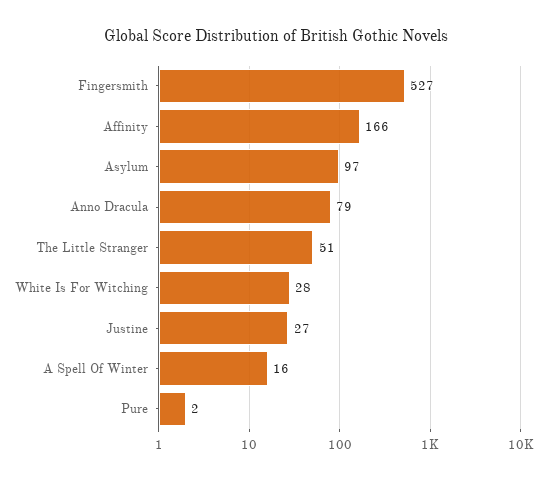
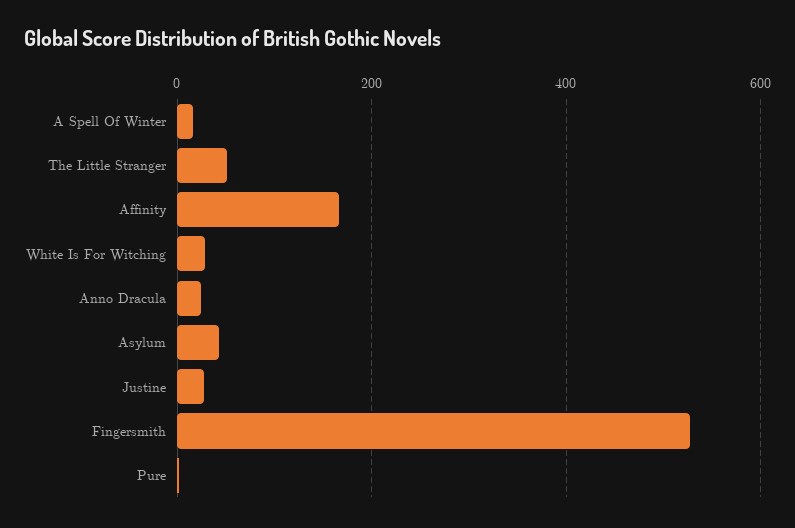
Asylum: 97 -> 40
Anno Dracula: 79 -> 20

